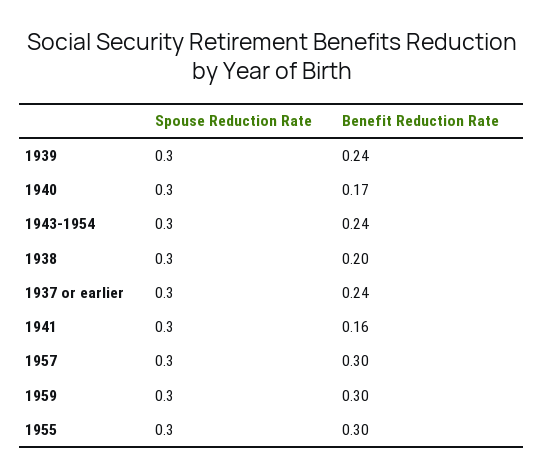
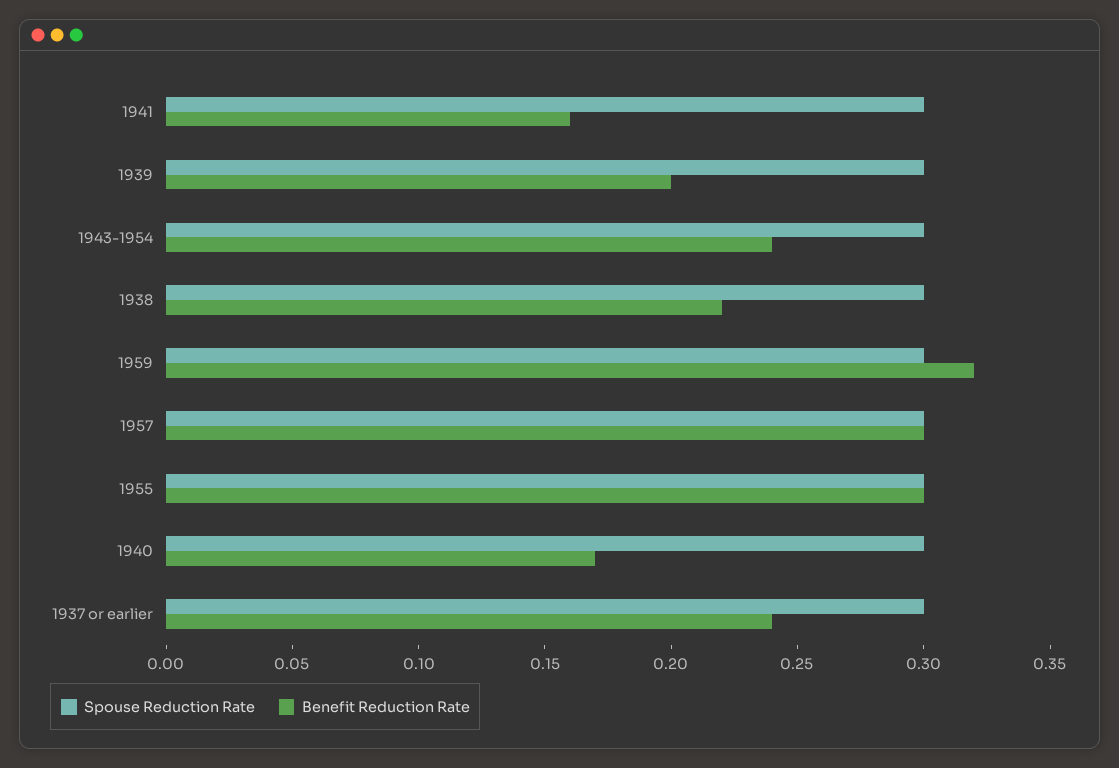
Benefit Reduction Rate, 1939: 0.24 -> 0.2
Benefit Reduction Rate, 1938: 0.2 -> 0.22
Benefit Reduction Rate, 1959: 0.3 -> 0.32

